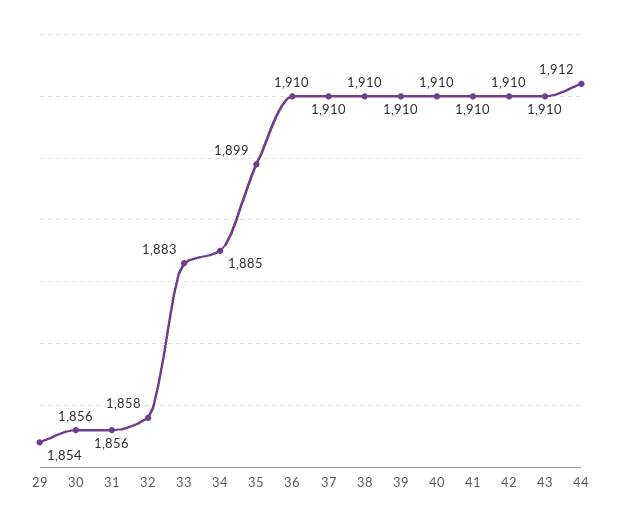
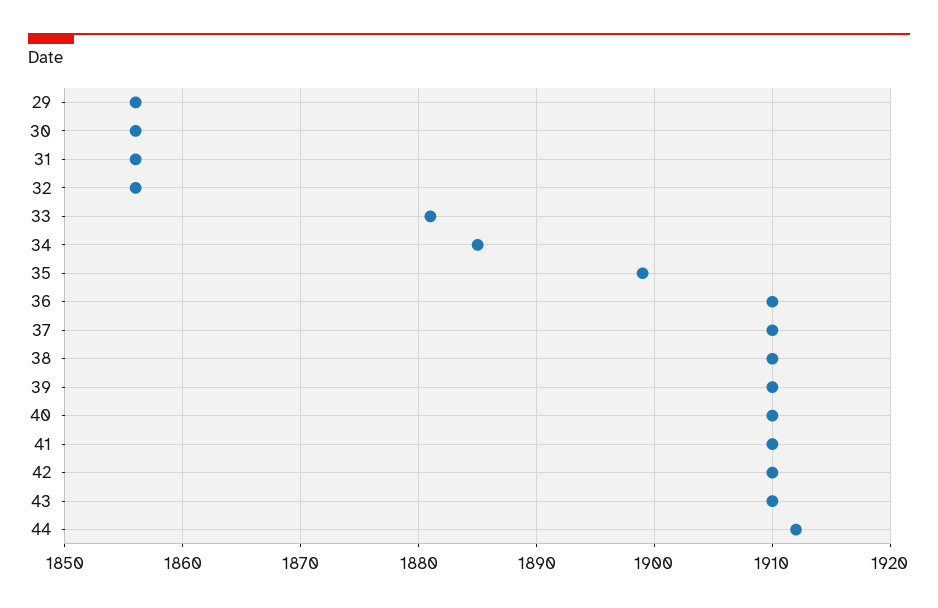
29: 1854 -> 1856
32: 1858 -> 1856
33: 1883 -> 1881

